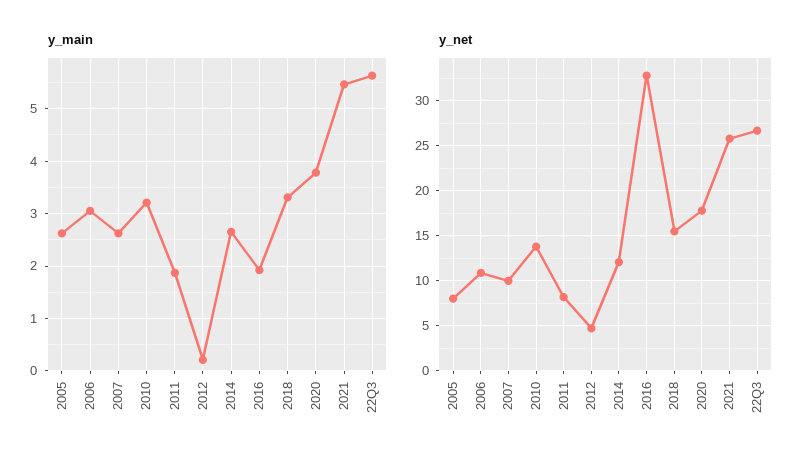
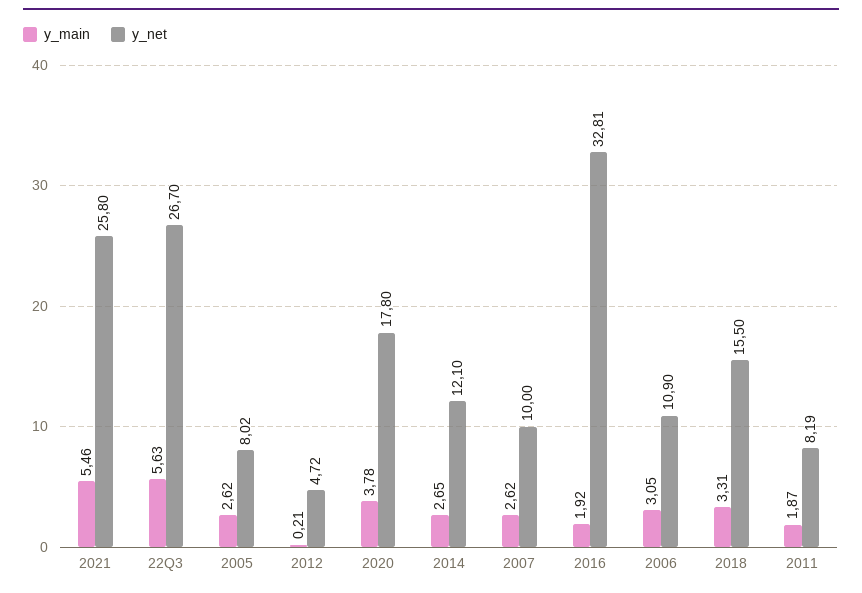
y_main, 2010: 3.2 -> none
y_net, 2010: 14 -> none

